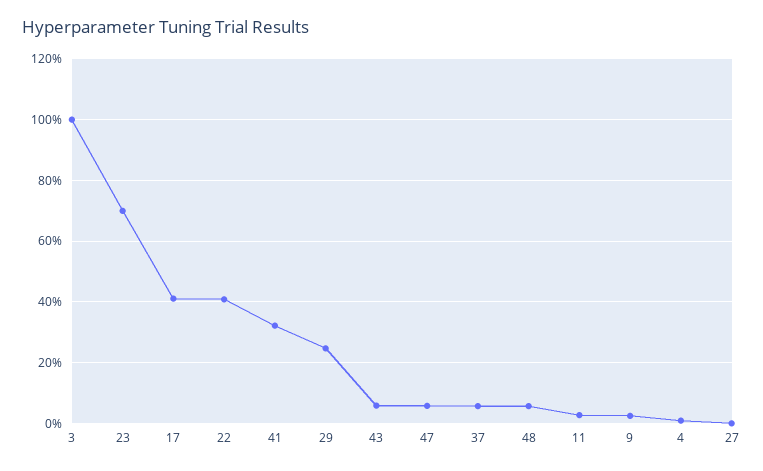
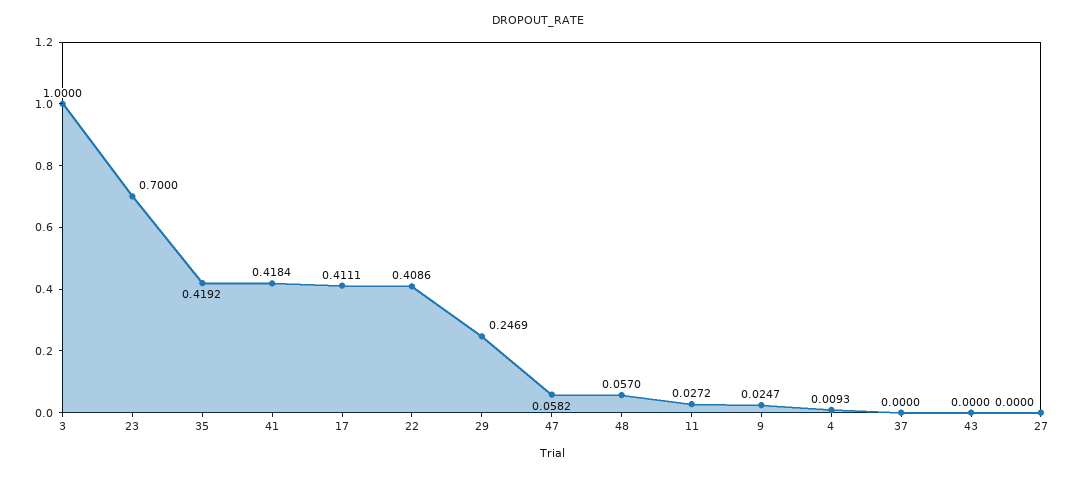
41: 0.32 -> 0.4184
43: 0.06 -> 0
37: 0.06 -> 0
35: none -> 0.4192

